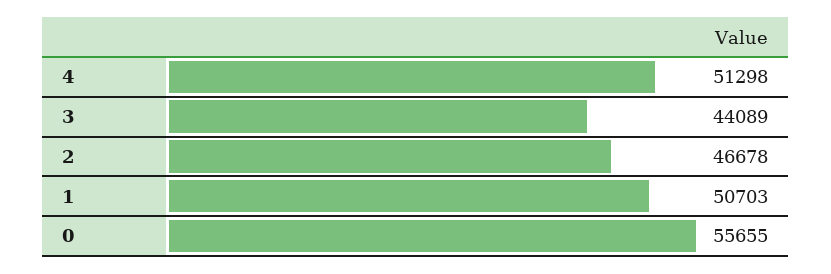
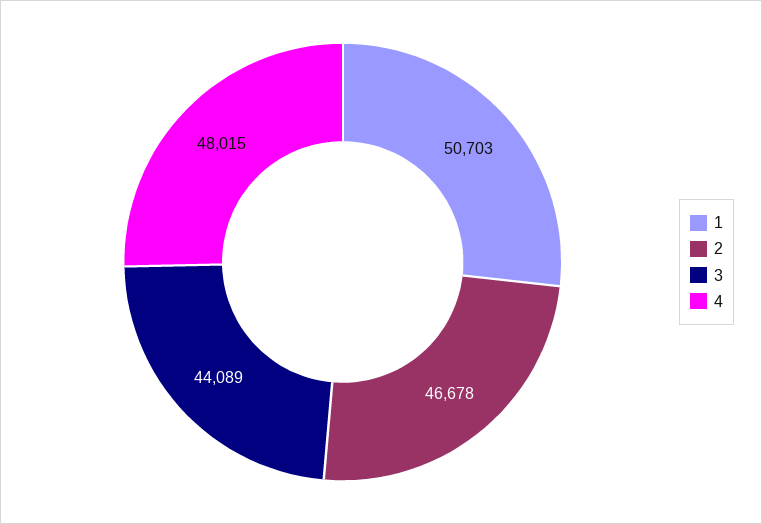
4: 51298 -> 48015
0: 55655 -> none

